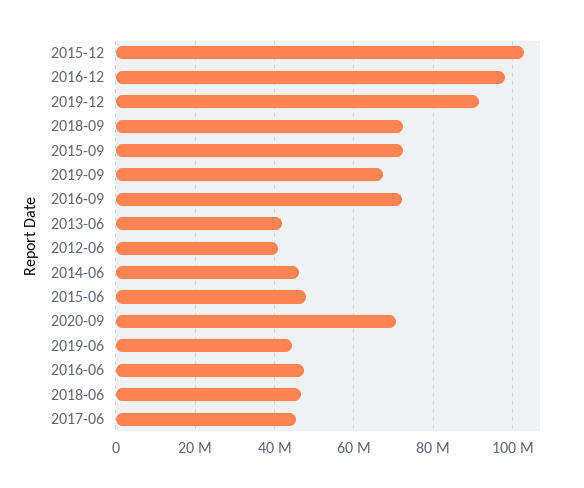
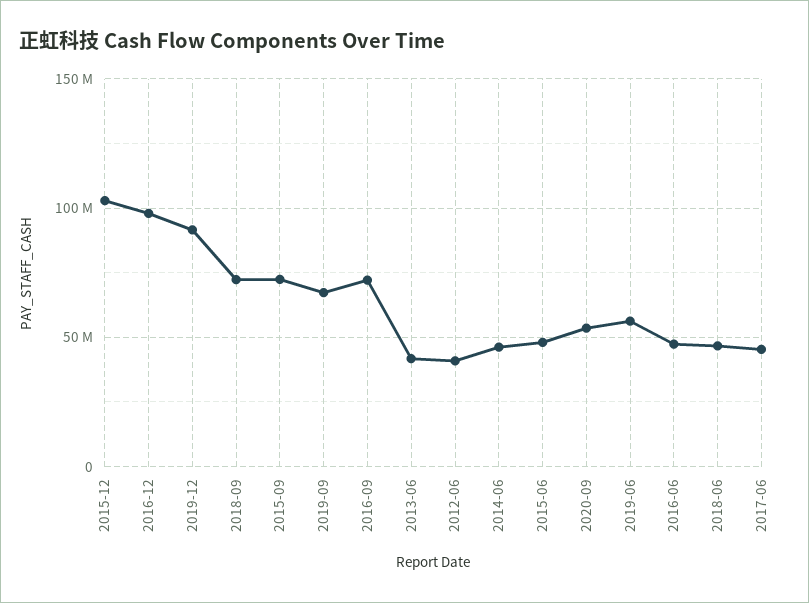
2020-09: 70000000 -> 55000000
2019-06: 44000000 -> 55000000

